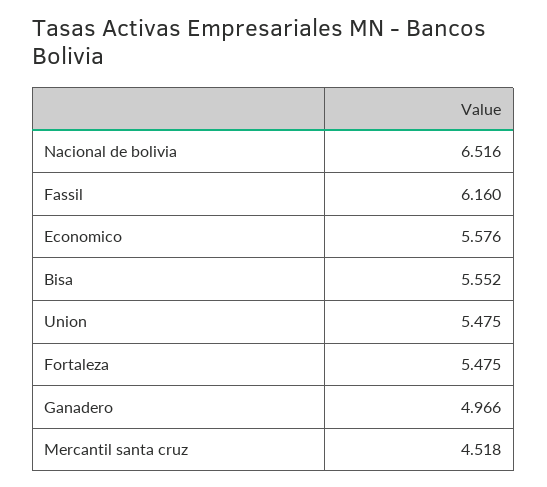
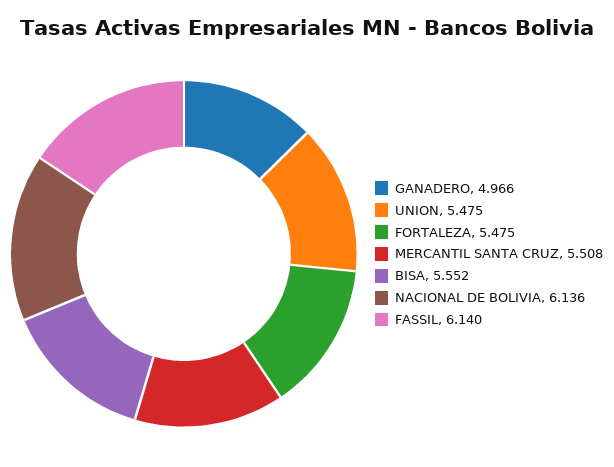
Nacional de bolivia: 6.516 -> 6.136
Fassil: 6.16 -> 6.14
Economico: 5.576 -> none
Mercantil santa cruz: 4.518 -> 5.508

